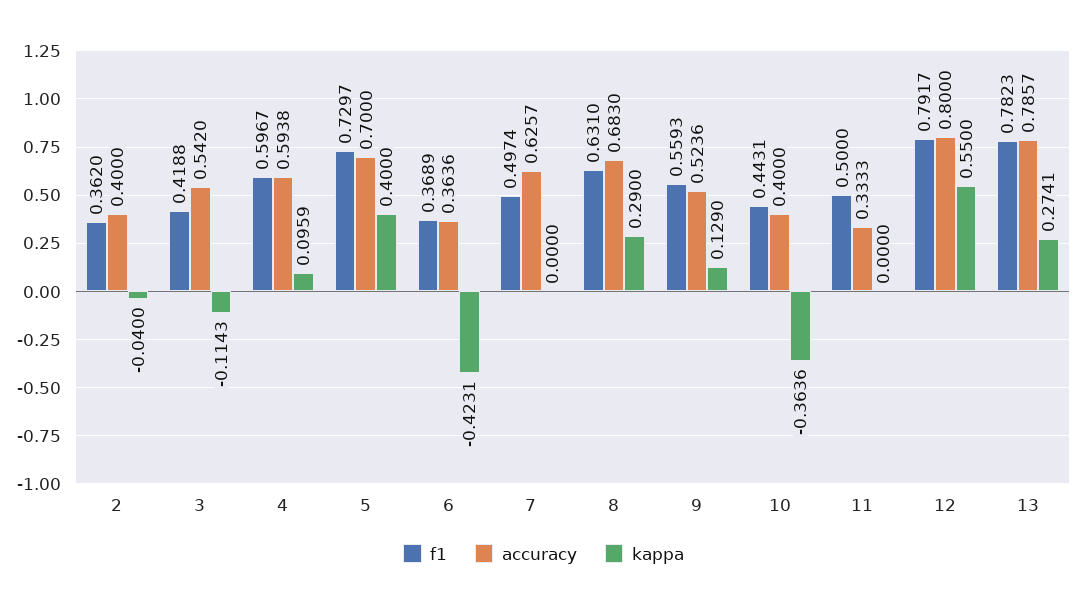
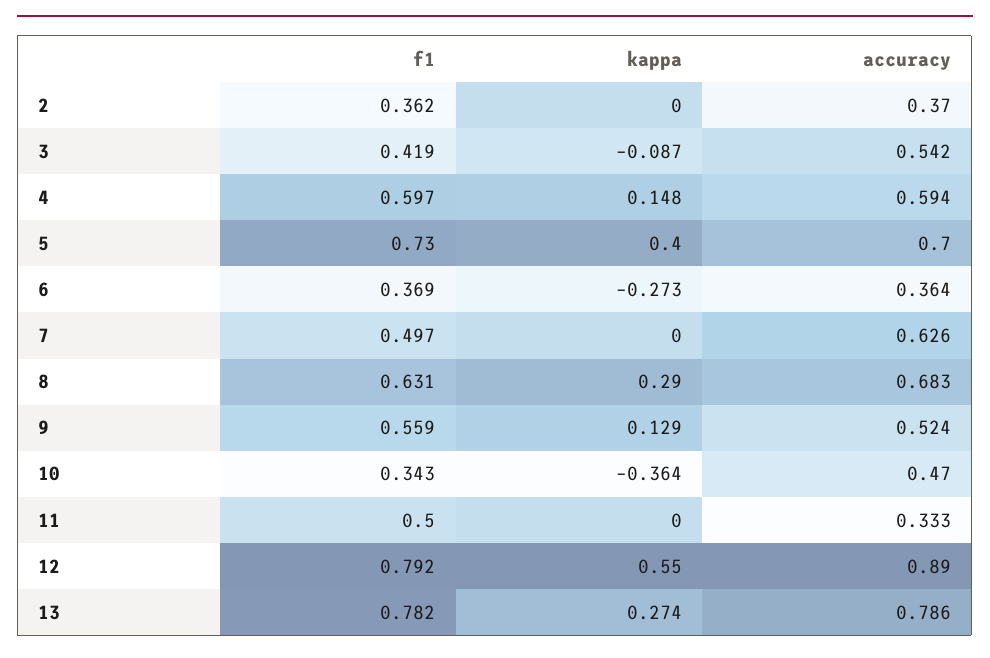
accuracy, 2: 0.4 -> 0.37
kappa, 2: -0.04 -> 0
kappa, 3: -0.1143 -> -0.087
kappa, 4: 0.0959 -> 0.148
kappa, 6: -0.4231 -> -0.273
f1, 10: 0.4431 -> 0.343
accuracy, 10: 0.4 -> 0.47
accuracy, 12: 0.8 -> 0.89

